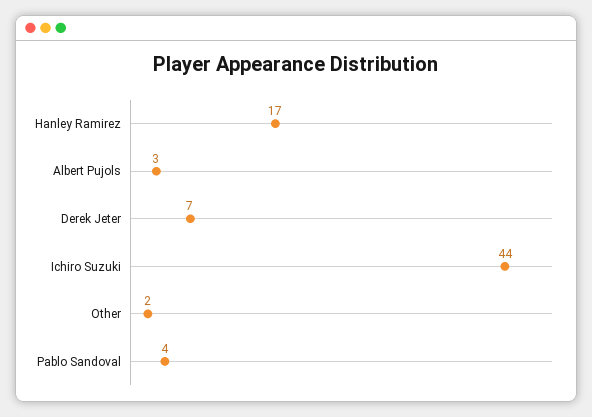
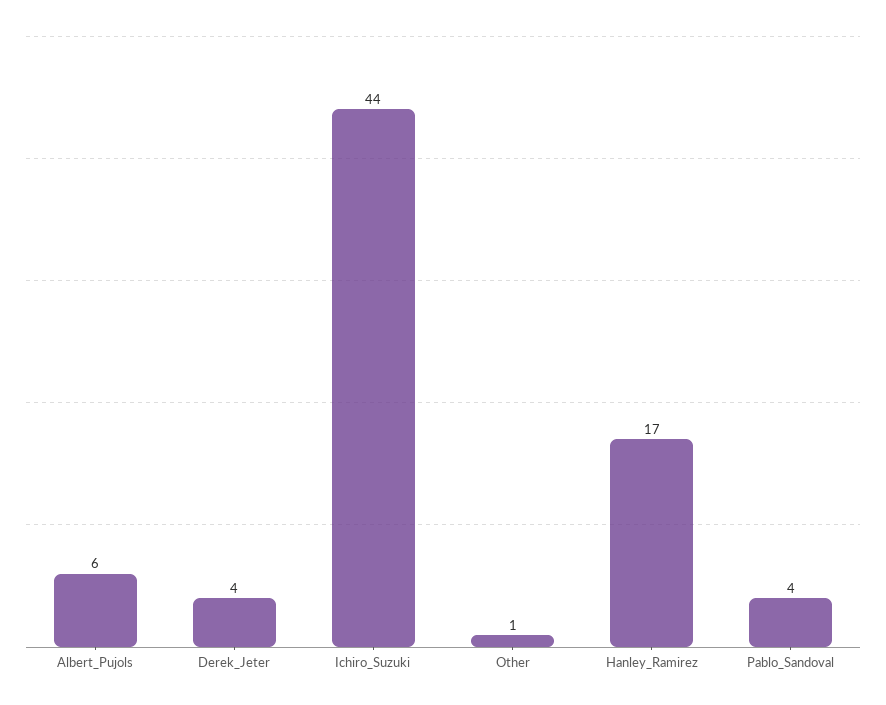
Albert Pujols: 3 -> 6
Derek Jeter: 7 -> 4
Other: 2 -> 1

